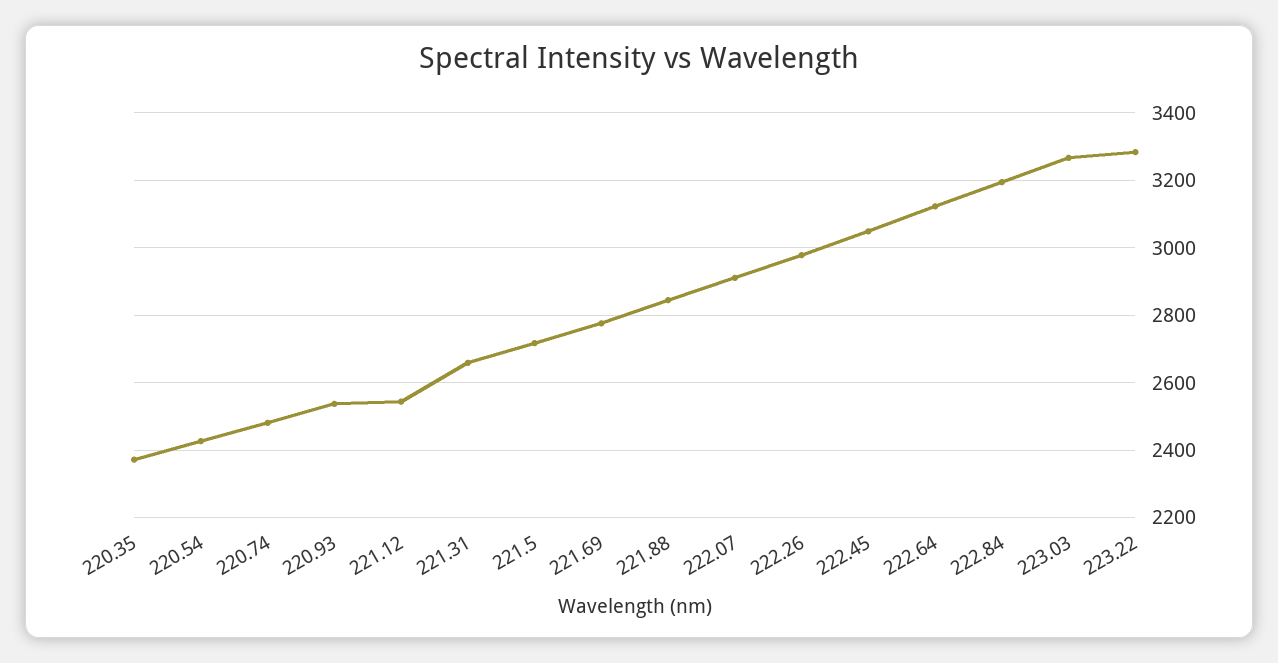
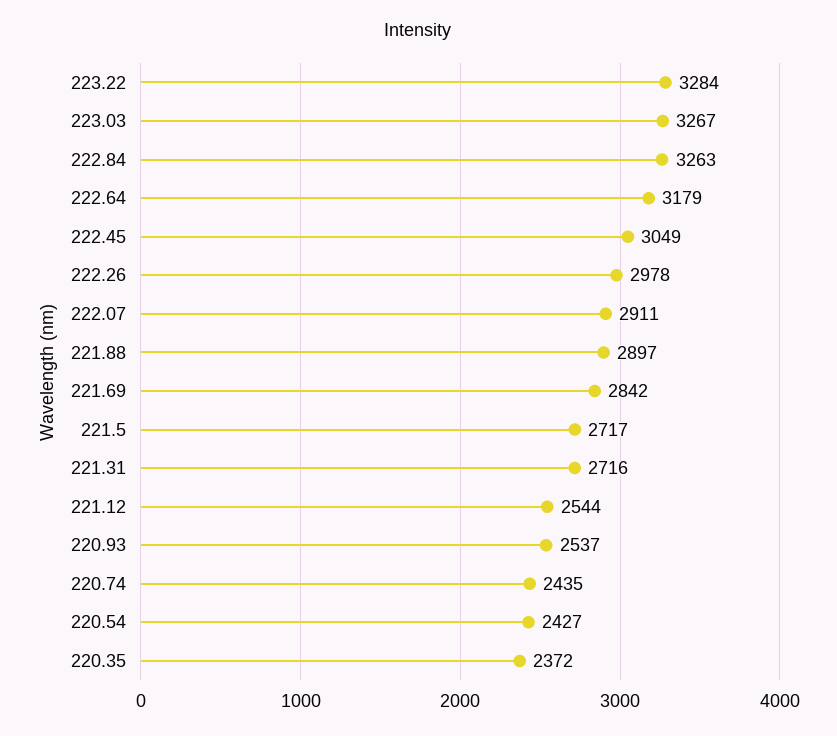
220.74: 2480 -> 2435
221.31: 2660 -> 2716
221.69: 2780 -> 2842
221.88: 2840 -> 2897
222.64: 3120 -> 3179
222.84: 3200 -> 3263

